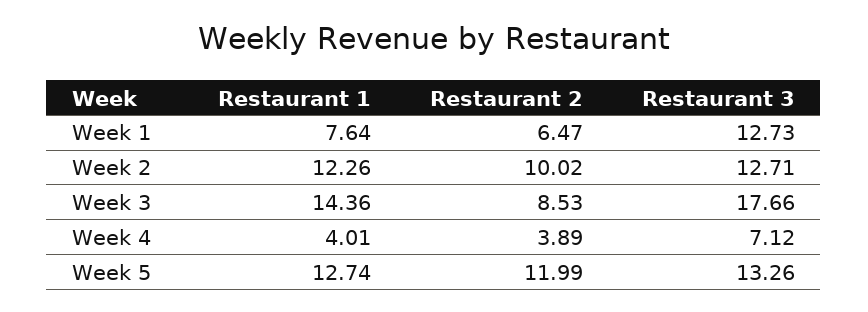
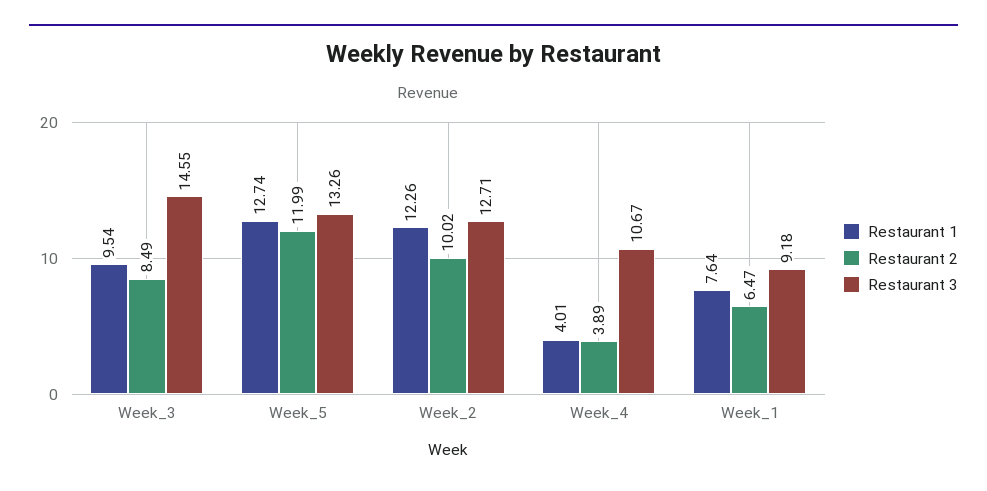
Restaurant 3, Week 1: 12.73 -> 9.18
Restaurant 1, Week 3: 14.36 -> 9.54
Restaurant 2, Week 3: 8.53 -> 8.49
Restaurant 3, Week 3: 17.66 -> 14.55
Restaurant 3, Week 4: 7.12 -> 10.67

